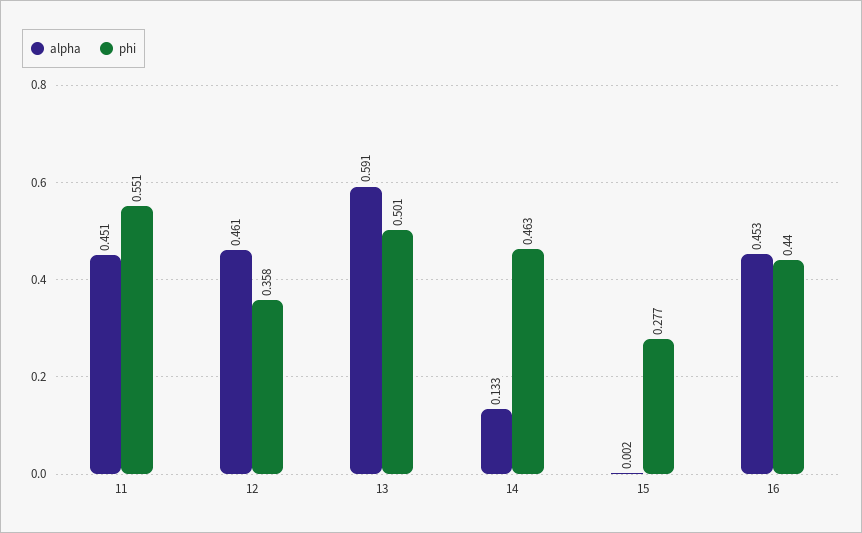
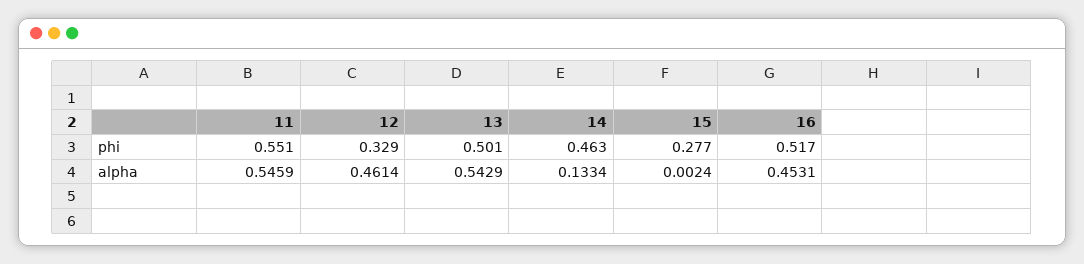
alpha, 11: 0.451 -> 0.5459
phi, 12: 0.358 -> 0.329
alpha, 13: 0.591 -> 0.5429
phi, 16: 0.44 -> 0.517

